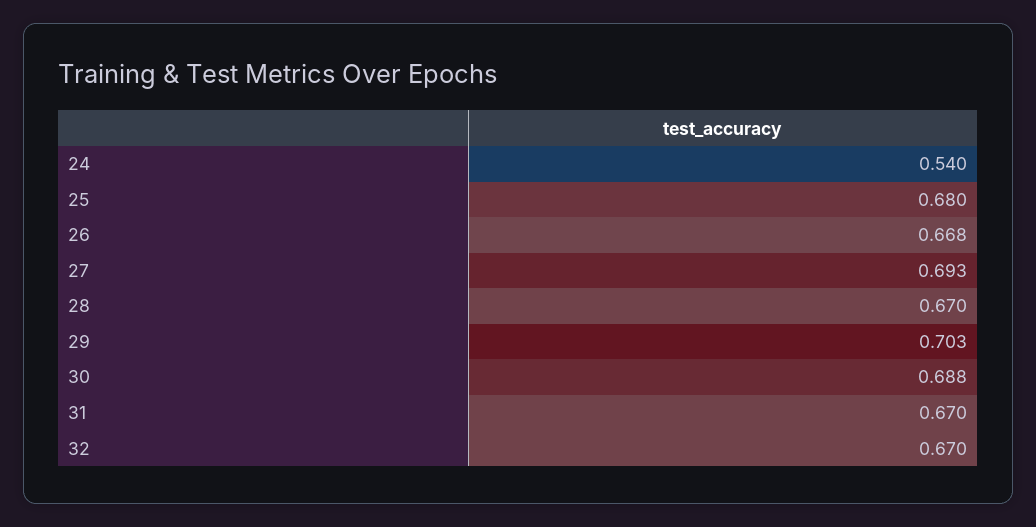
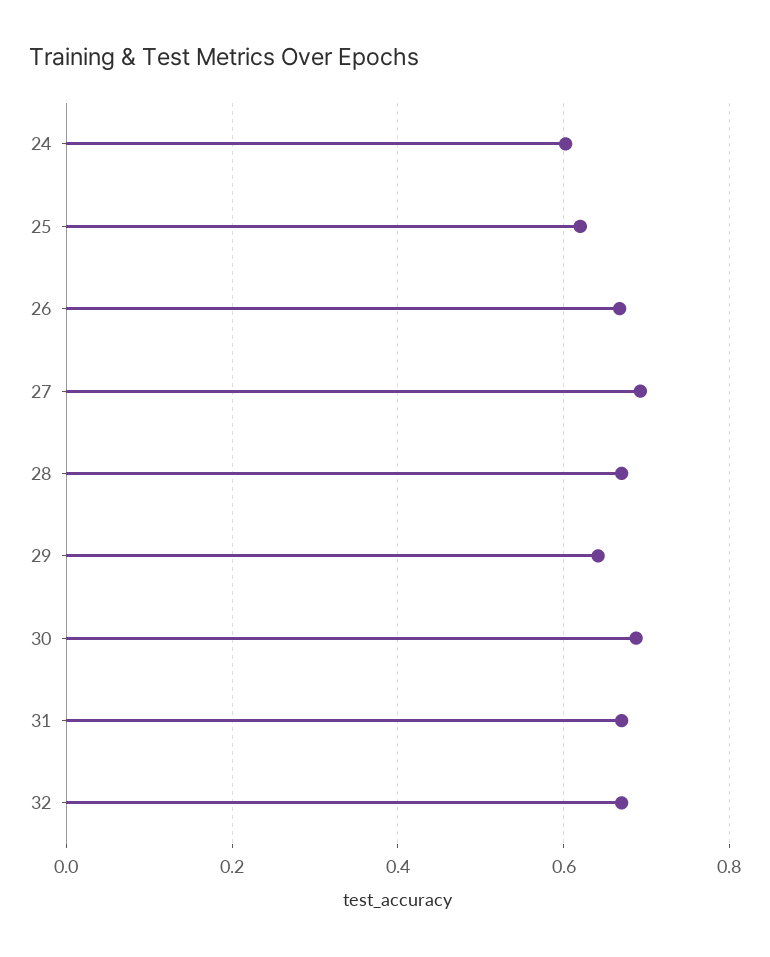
24: 0.54 -> 0.6
25: 0.68 -> 0.62
29: 0.703 -> 0.64

